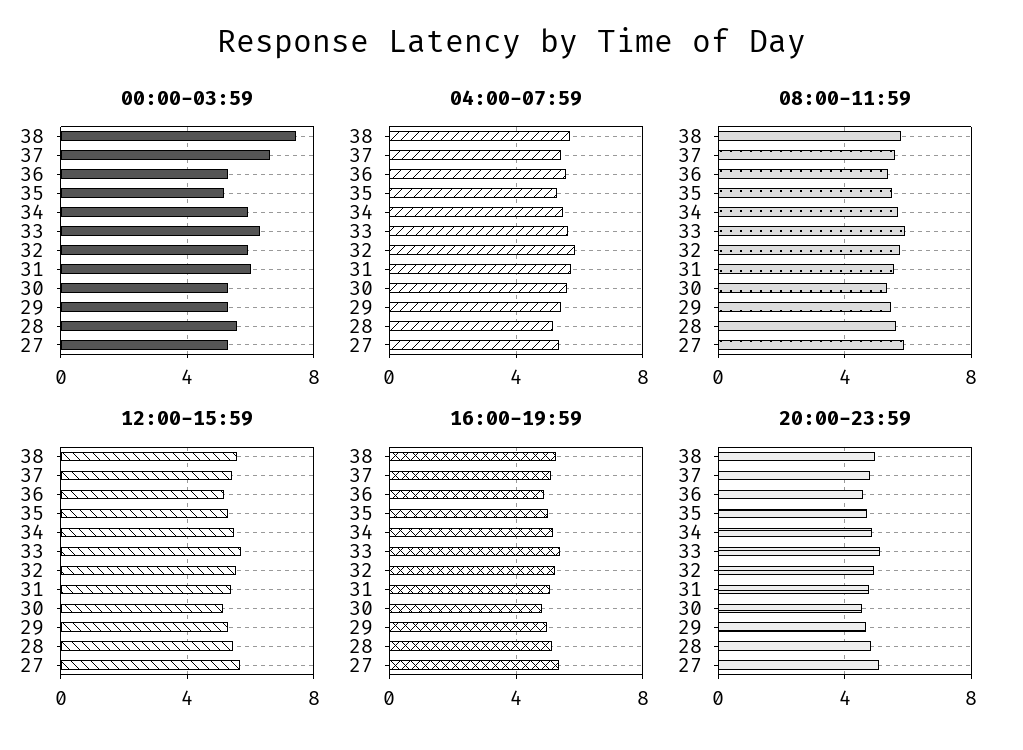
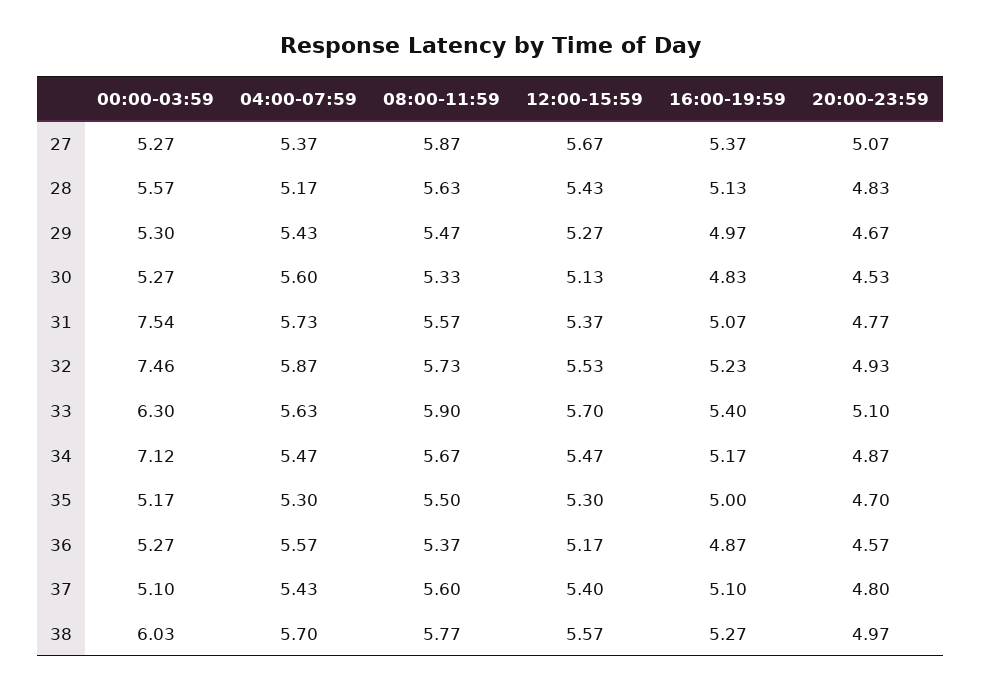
00:00-03:59, 38: 7.5 -> 6.03
00:00-03:59, 37: 6.5 -> 5.1
00:00-03:59, 34: 6 -> 7.12
00:00-03:59, 32: 6 -> 7.46
00:00-03:59, 31: 6 -> 7.54

